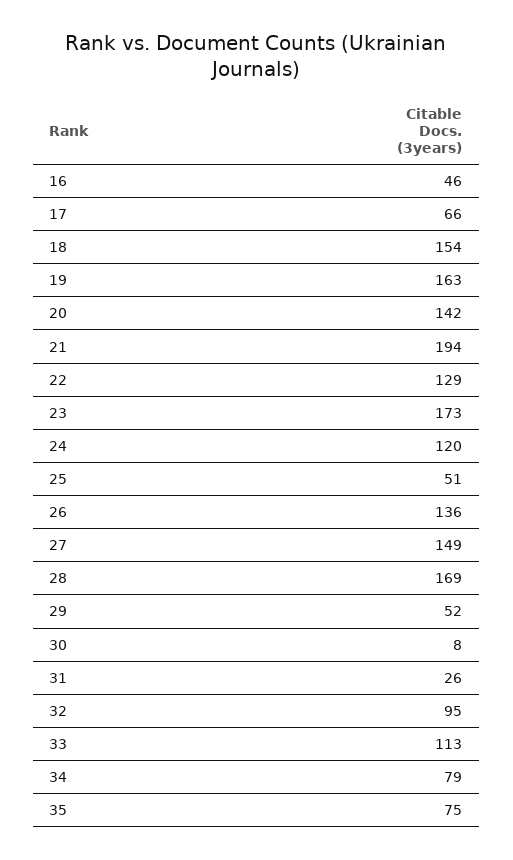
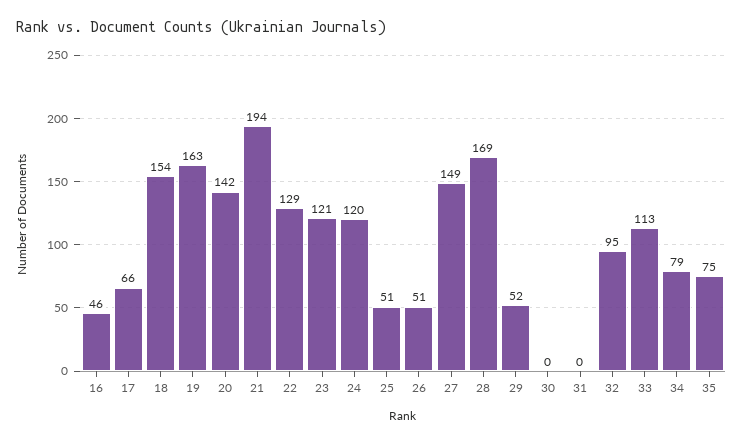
23: 173 -> 121
26: 136 -> 51
30: 8 -> 0
31: 26 -> 0

